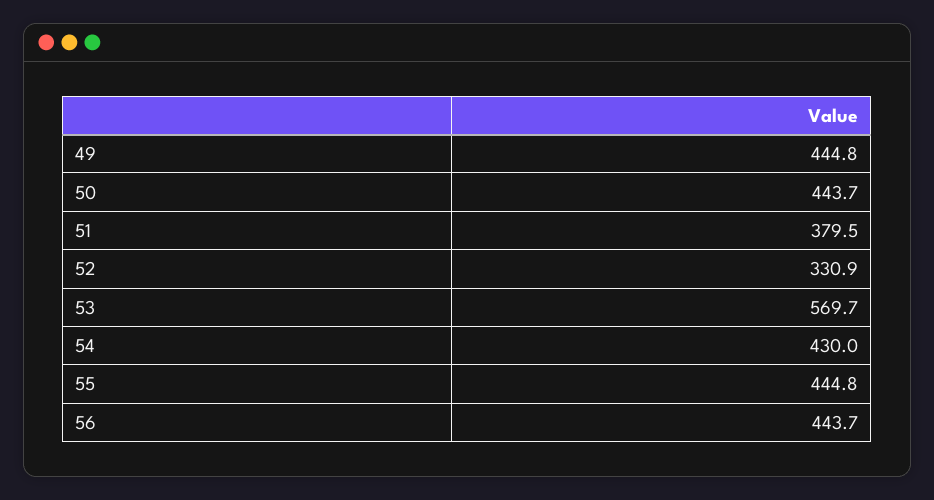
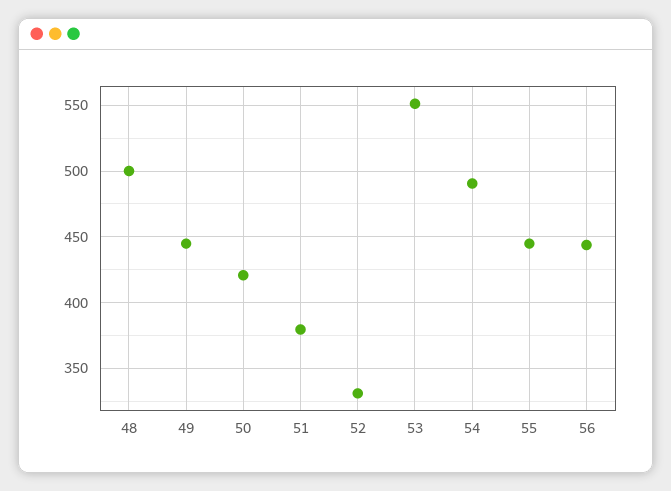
50: 443.7 -> 420
53: 569.7 -> 550
54: 430 -> 490
48: none -> 500

